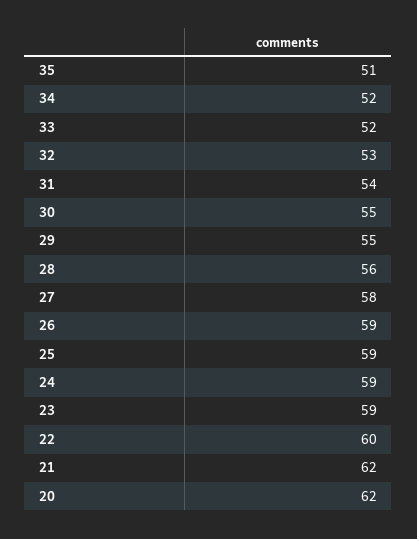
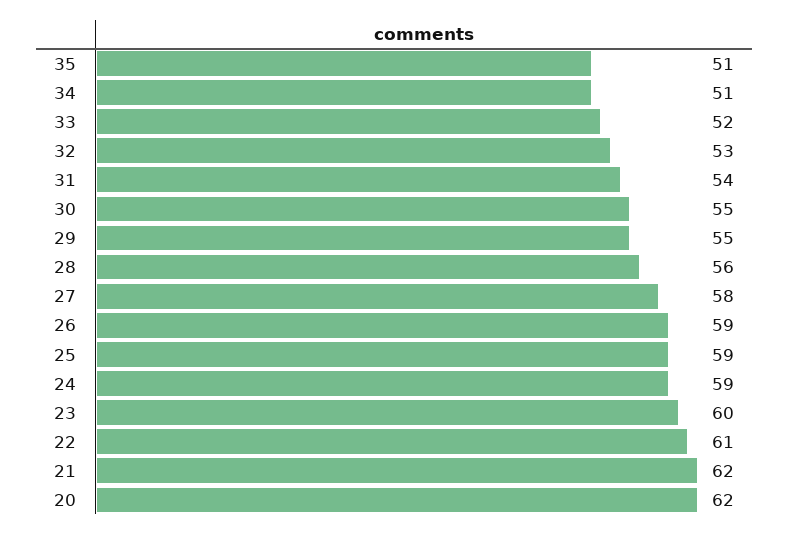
34: 52 -> 51
23: 59 -> 60
22: 60 -> 61

